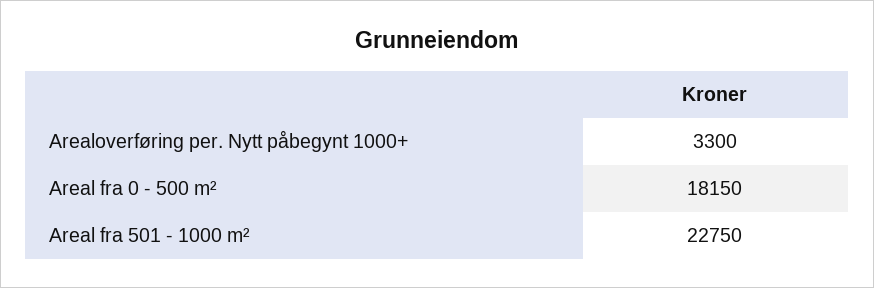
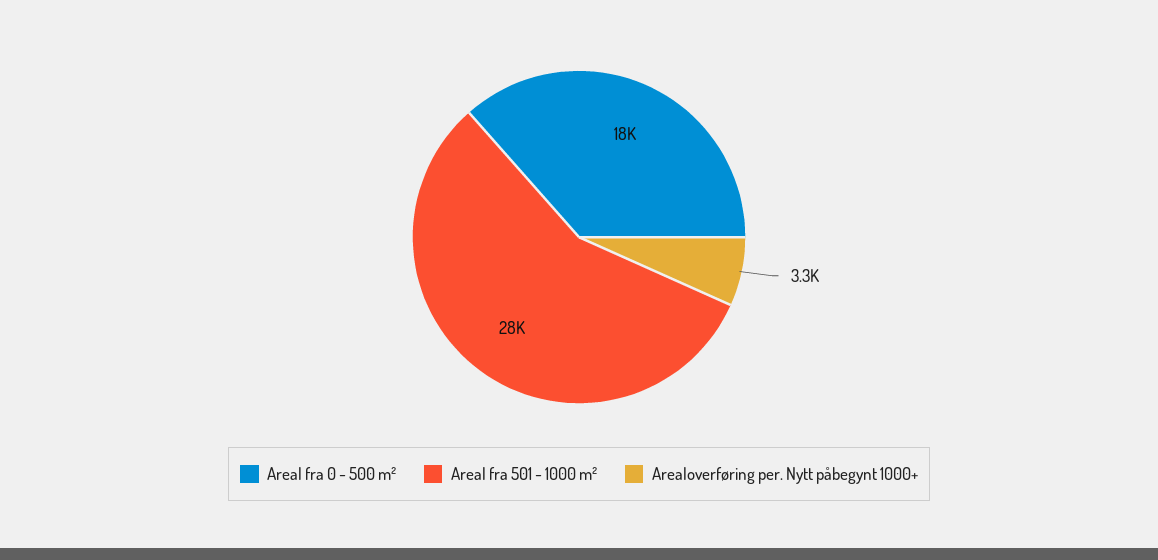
Areal fra 501 - 1000 m²: 22750 -> 28000

